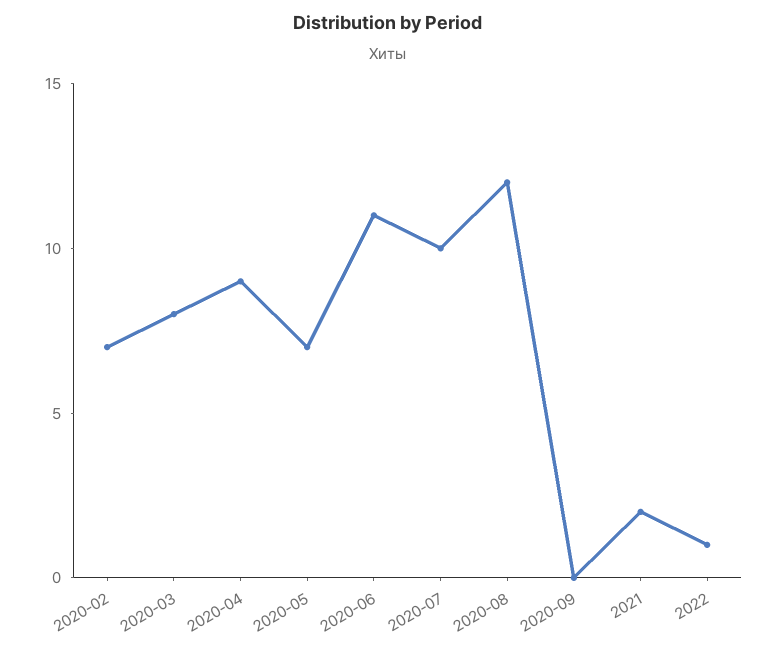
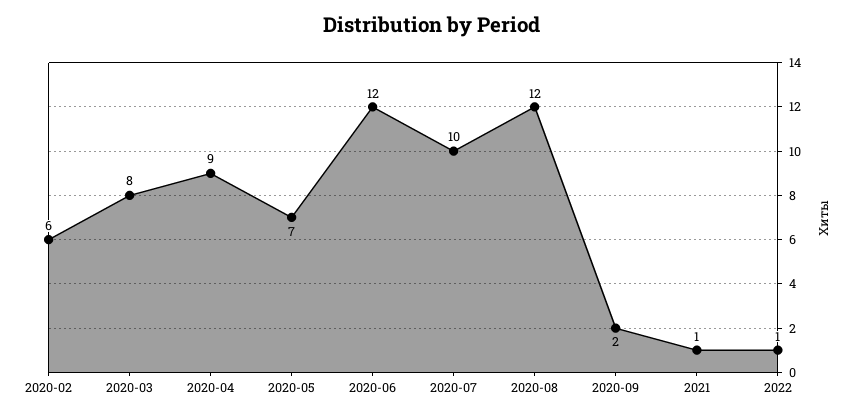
2020-02: 7 -> 6
2020-06: 11 -> 12
2020-09: 0 -> 2
2021: 2 -> 1

